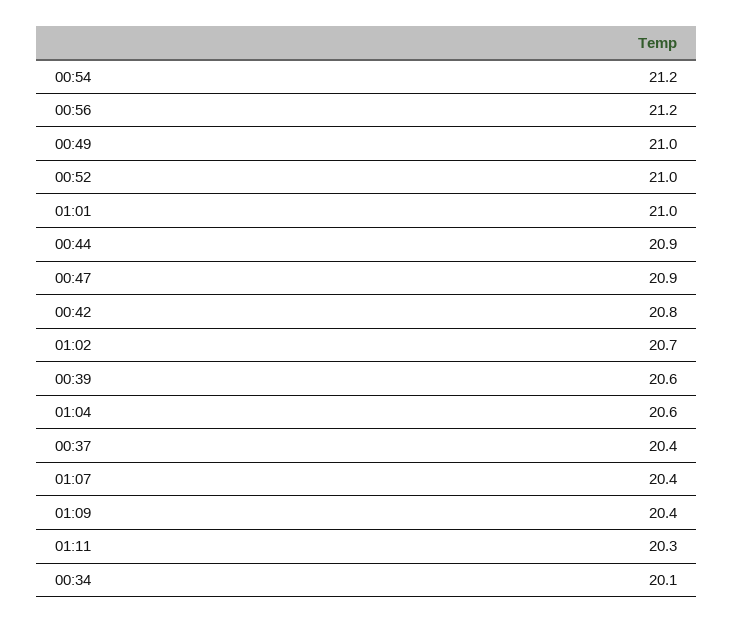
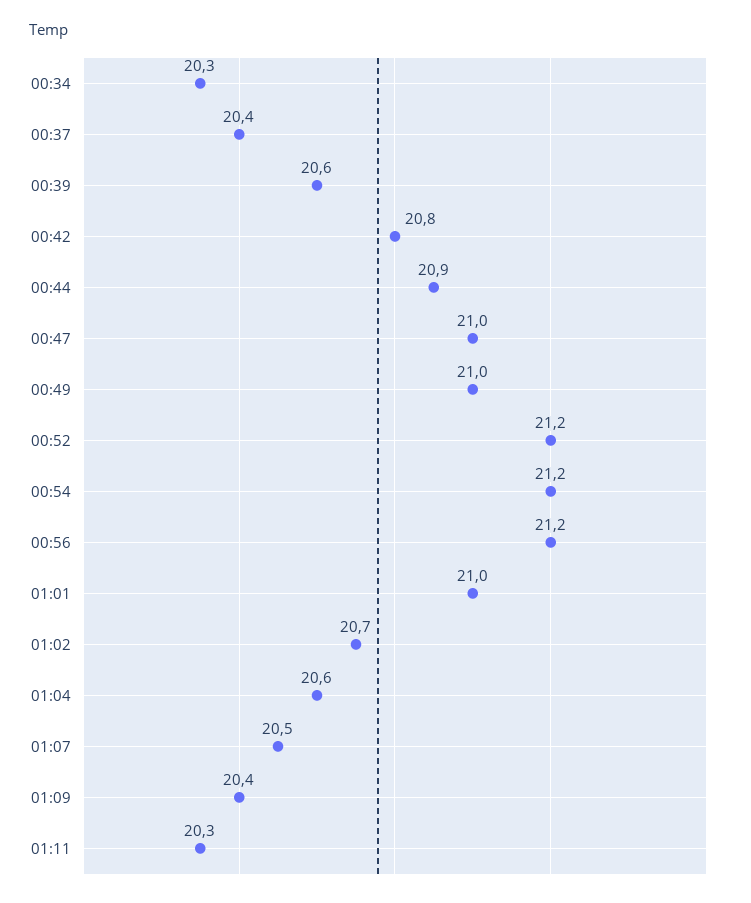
00:52: 21 -> 21.2
00:47: 20.9 -> 21
01:07: 20.4 -> 20.5
00:34: 20.1 -> 20.3

